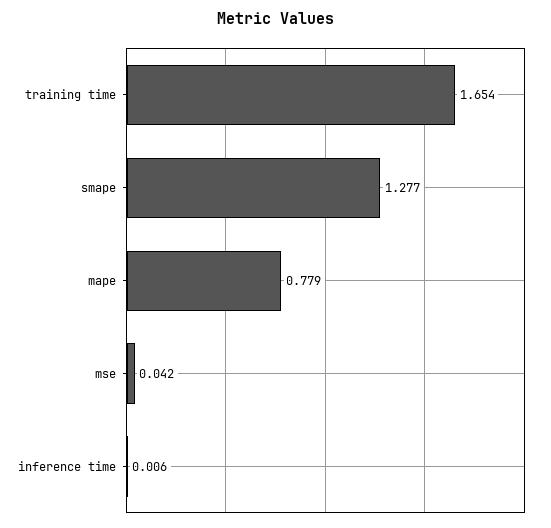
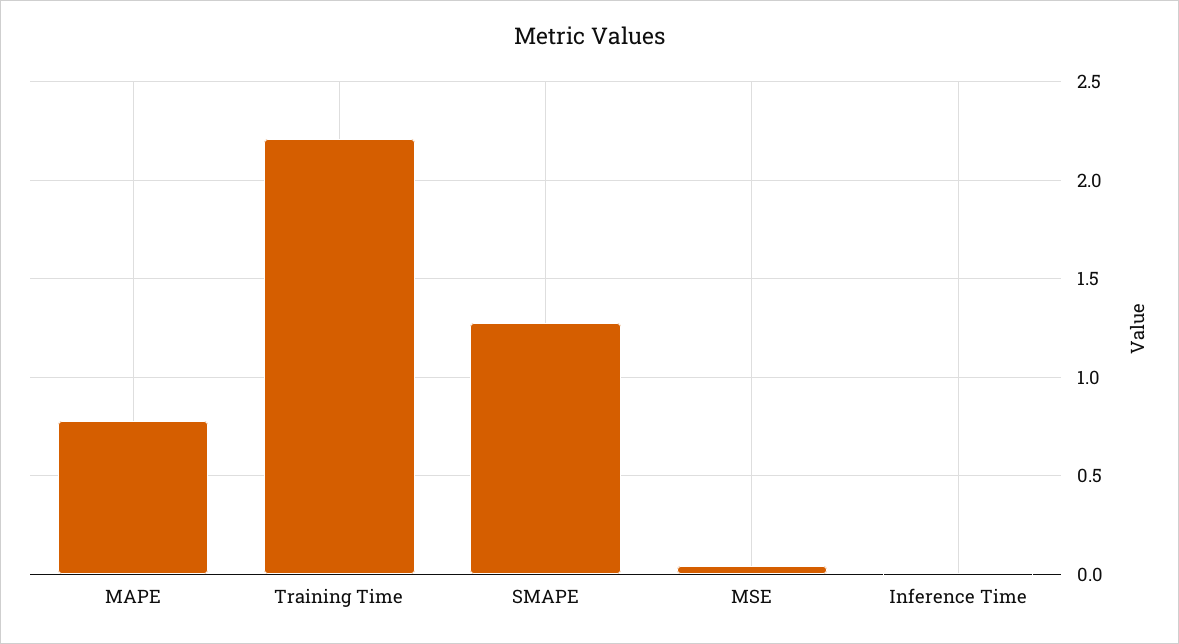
training time: 1.654 -> 2.2

